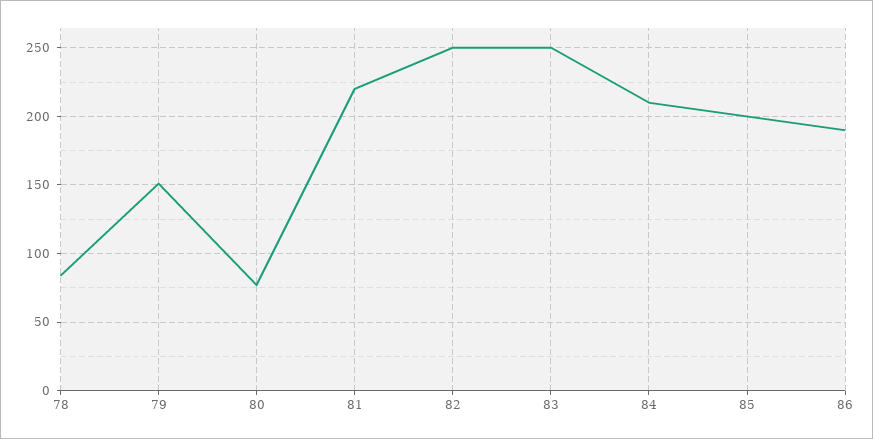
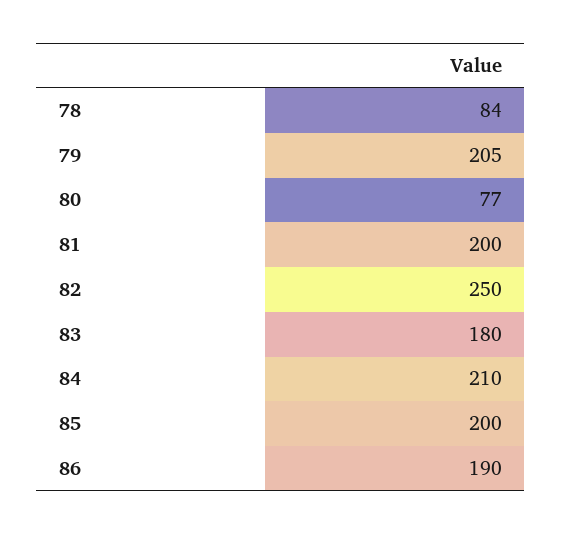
79: 150 -> 205
81: 220 -> 200
83: 250 -> 180

